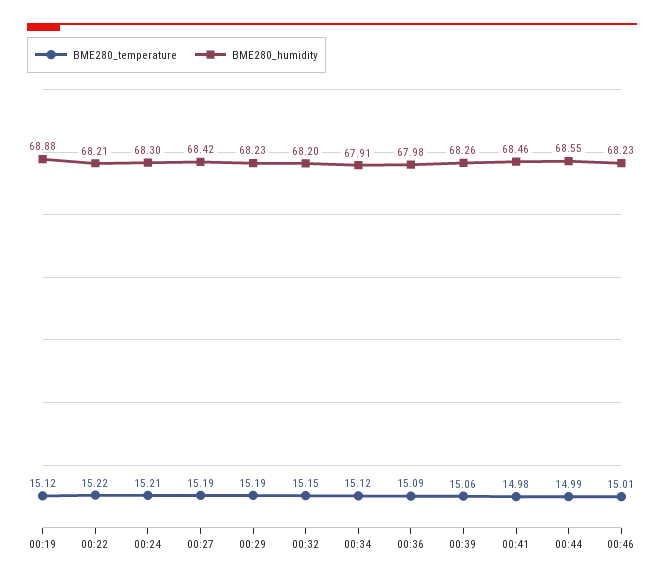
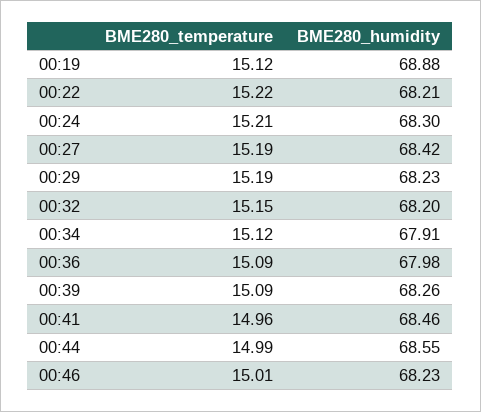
BME280_temperature, 00:39: 15.06 -> 15.09
BME280_temperature, 00:41: 14.98 -> 14.96

